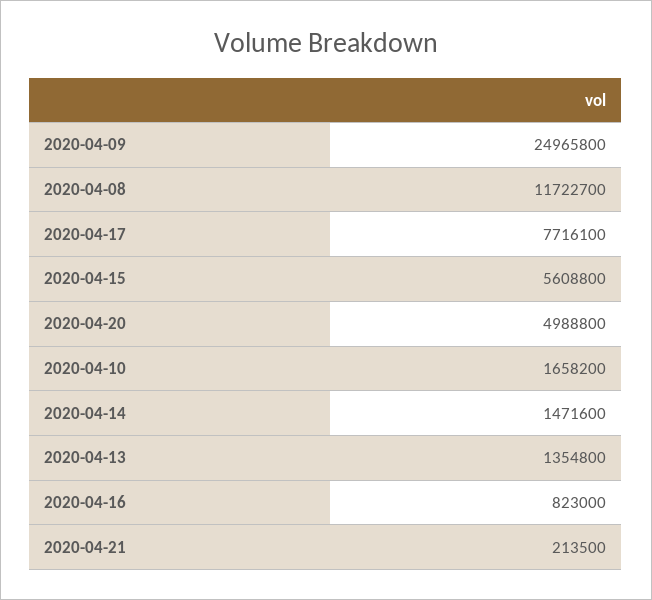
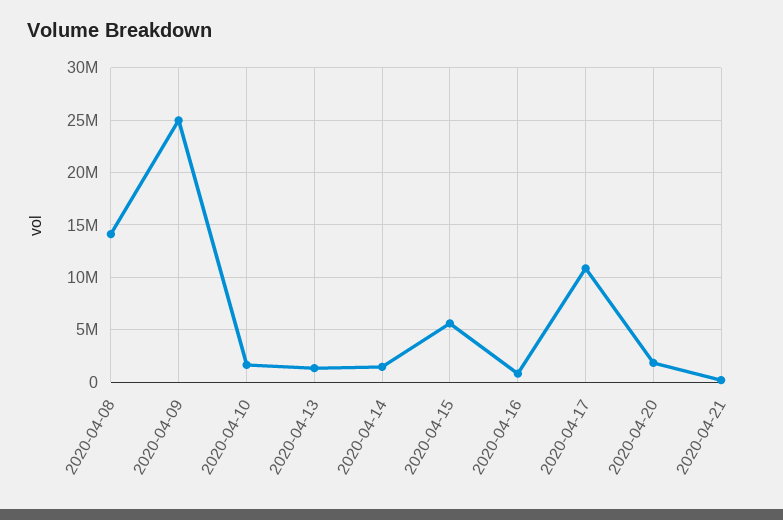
2020-04-08: 11722700 -> 14000000
2020-04-17: 7716100 -> 11000000
2020-04-20: 4988800 -> 2000000

